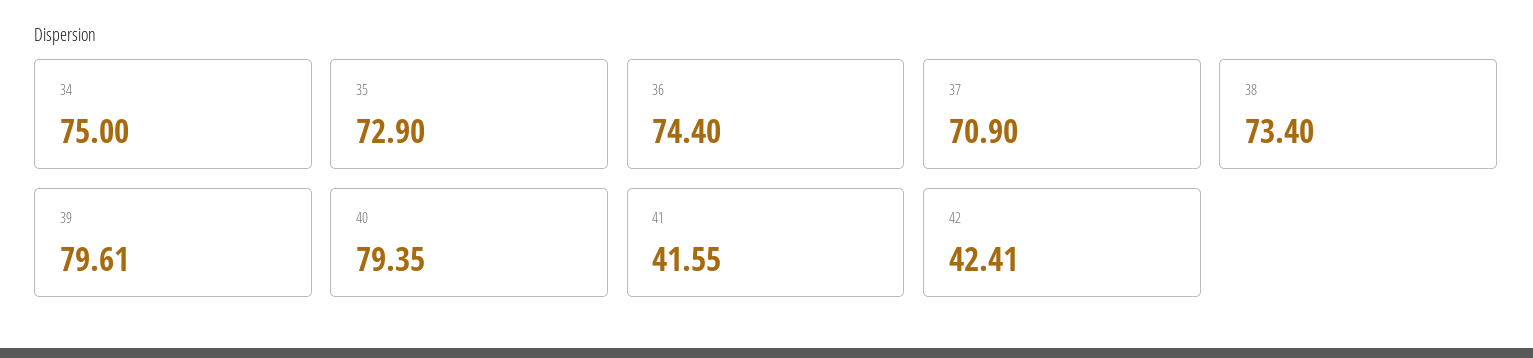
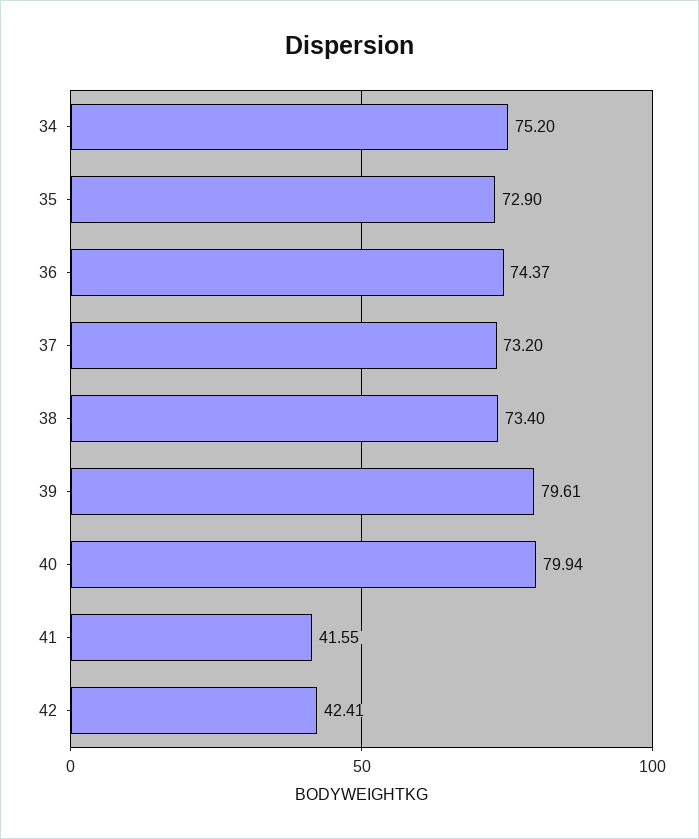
34: 75 -> 75.2
36: 74.4 -> 74.37
37: 70.9 -> 73.2
40: 79.35 -> 79.94

